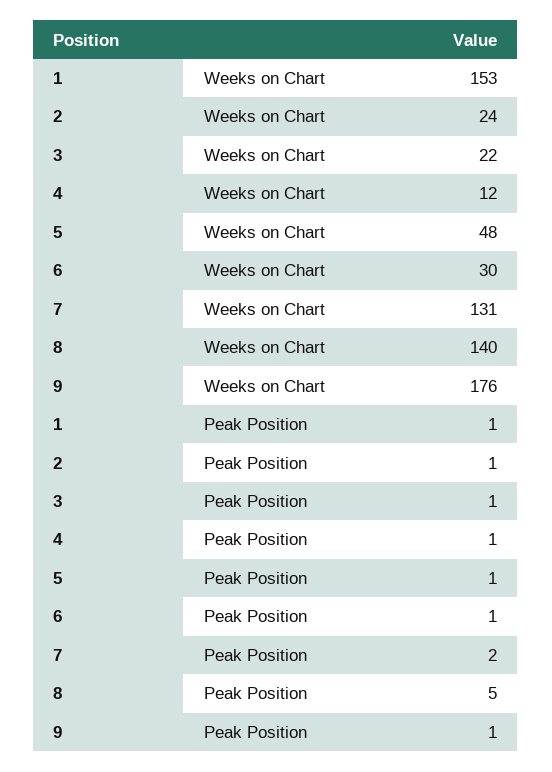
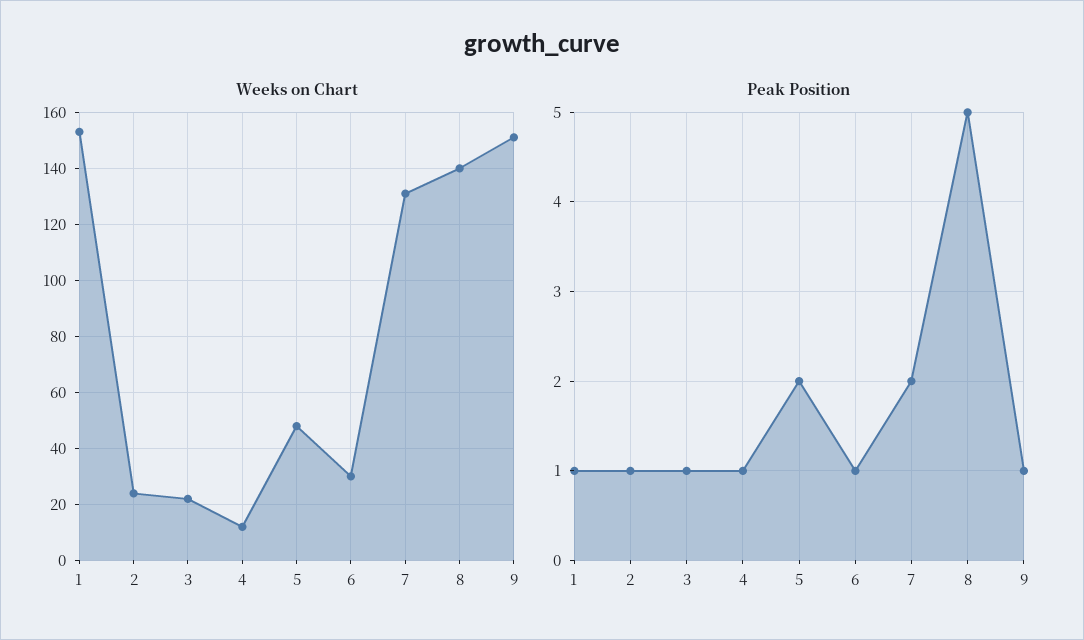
Weeks on Chart, 9: 176 -> 150
Peak Position, 5: 1 -> 2

